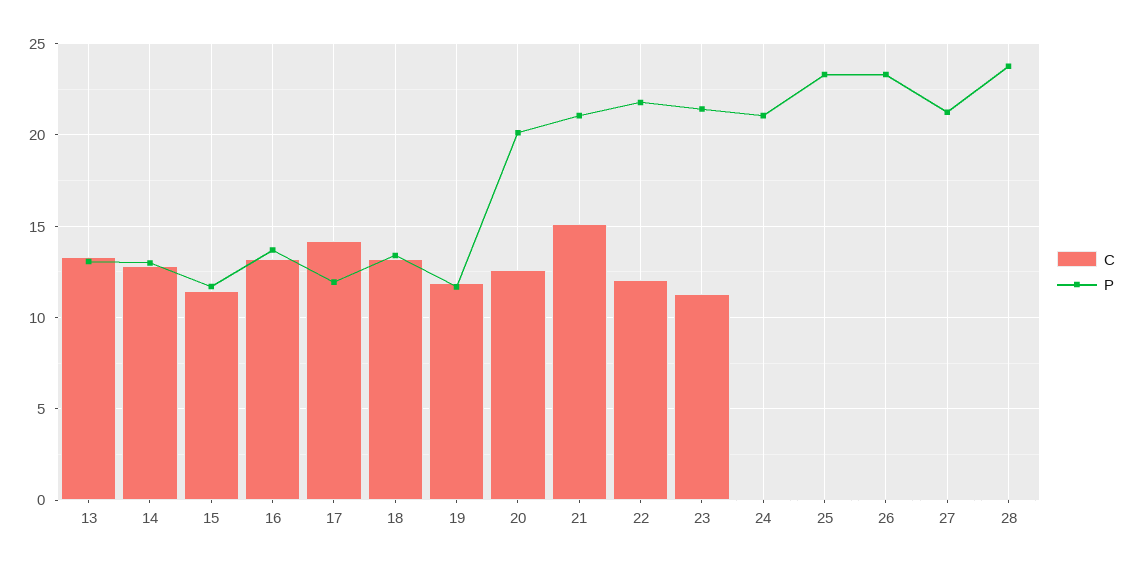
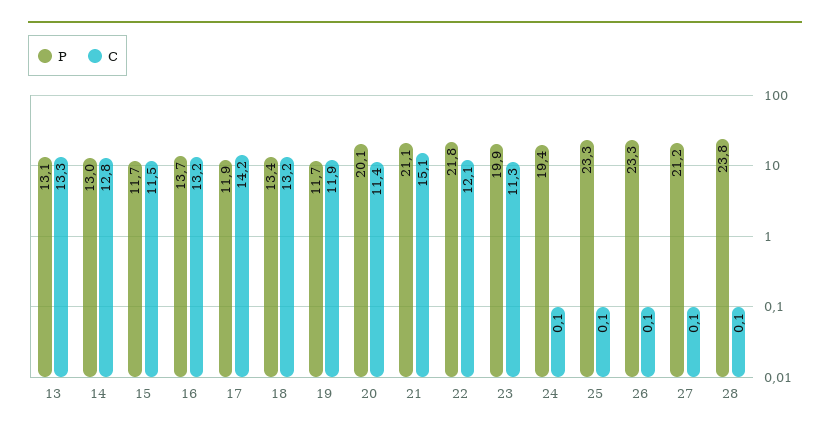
C, 20: 12.5 -> 11.4
P, 23: 21.5 -> 19.9
P, 24: 21 -> 19.4

